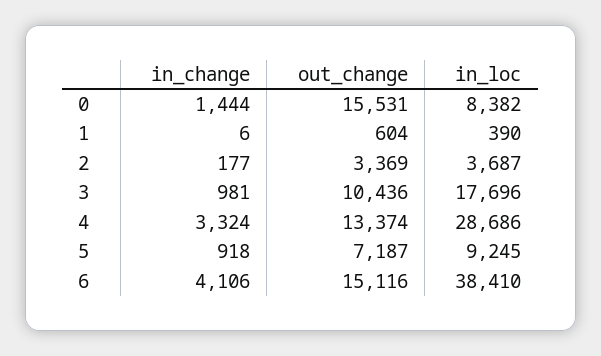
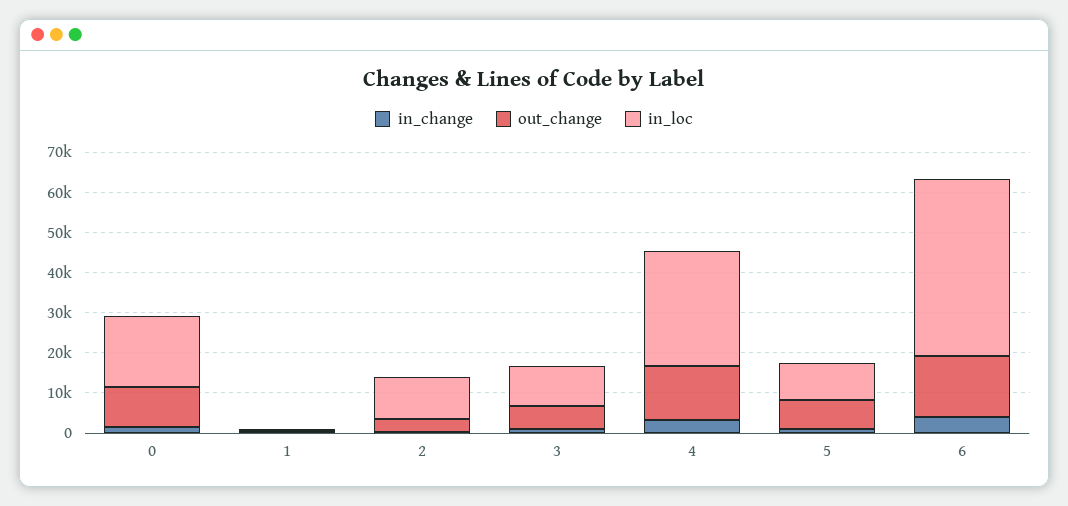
out_change, 0: 15531 -> 10000
in_loc, 0: 8382 -> 18000
in_loc, 2: 3687 -> 10000
out_change, 3: 10436 -> 6000
in_loc, 3: 17696 -> 10000
in_loc, 6: 38410 -> 44000

